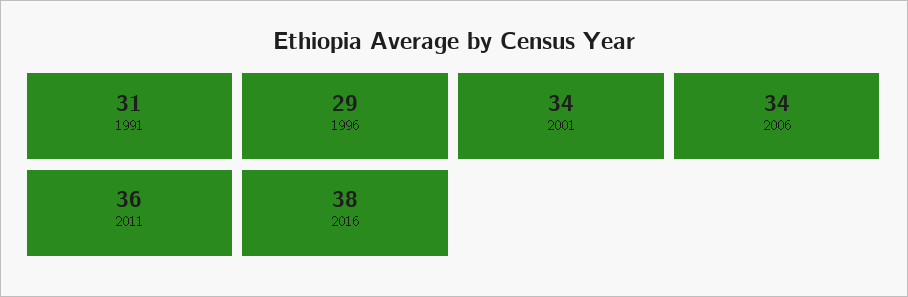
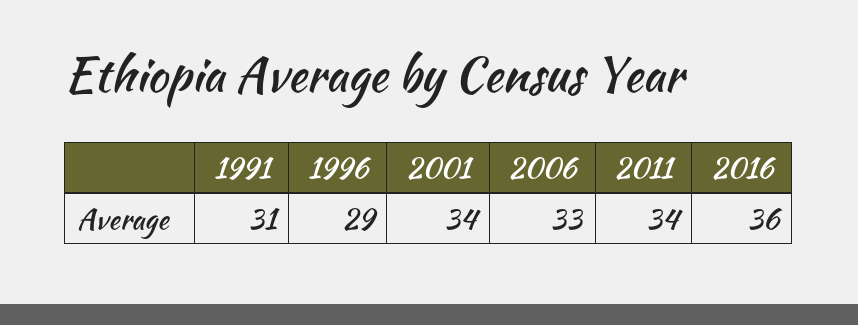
2006: 34 -> 33
2011: 36 -> 34
2016: 38 -> 36

